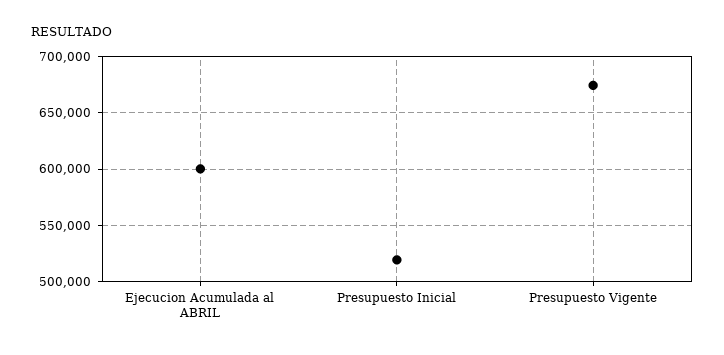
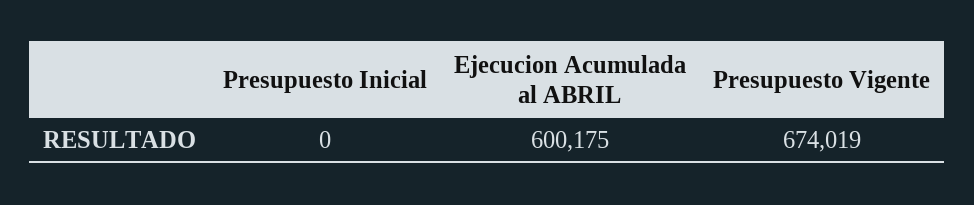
Presupuesto Inicial: 520000 -> 0

